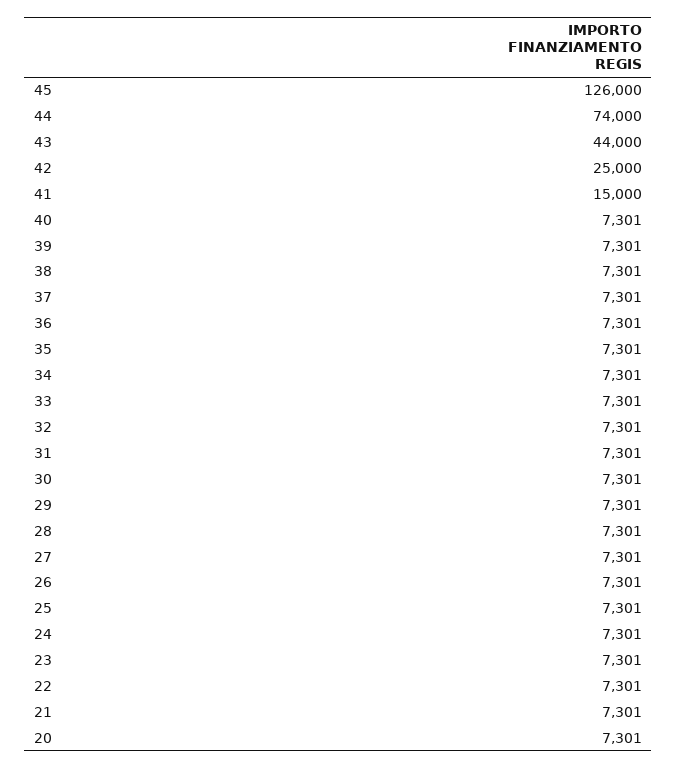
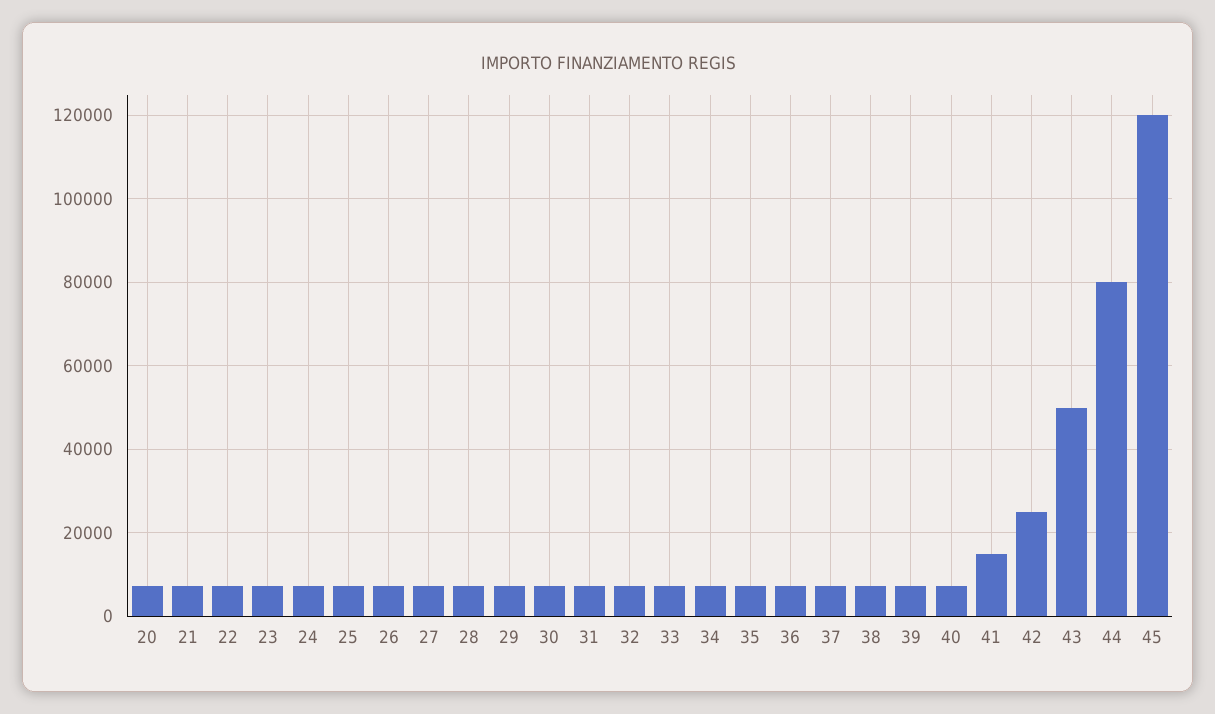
45: 126000 -> 120000
44: 74000 -> 80000
43: 44000 -> 50000

